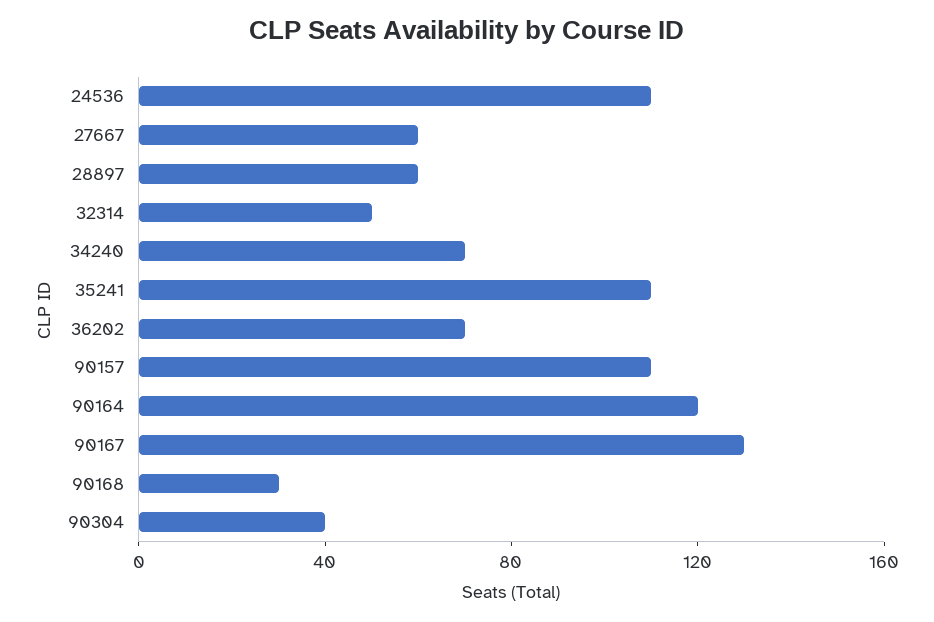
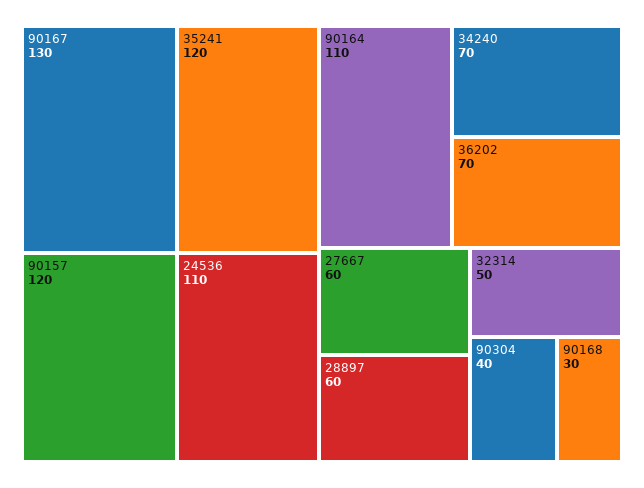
35241: 110 -> 120
90157: 110 -> 120
90164: 120 -> 110

